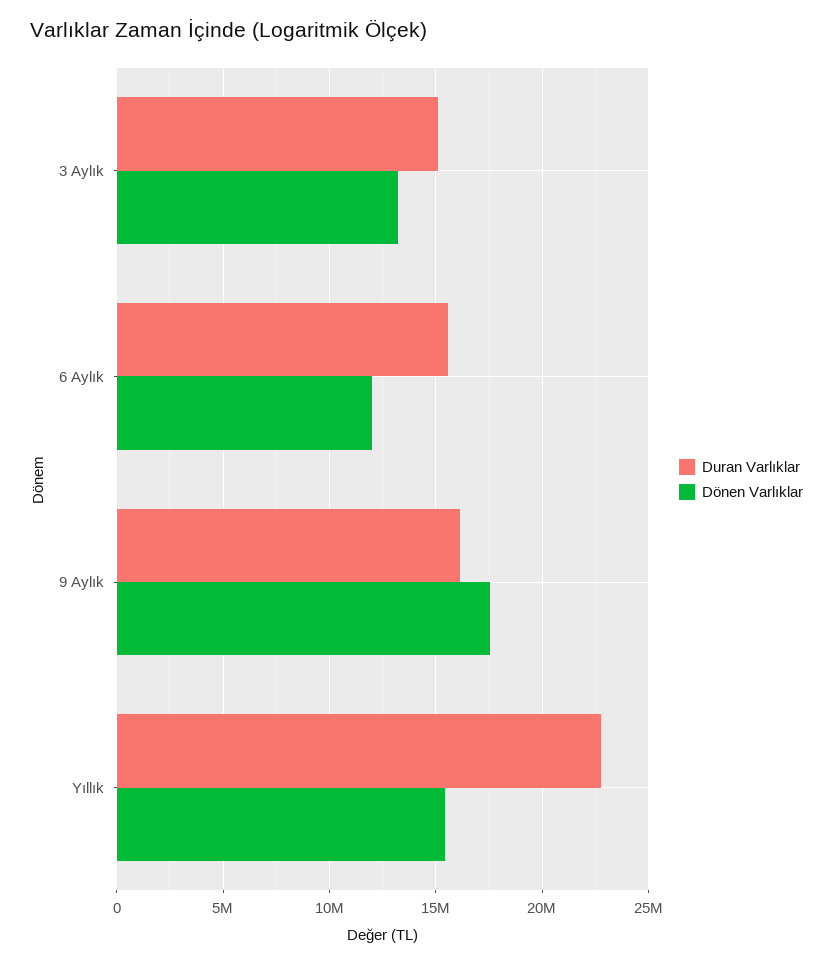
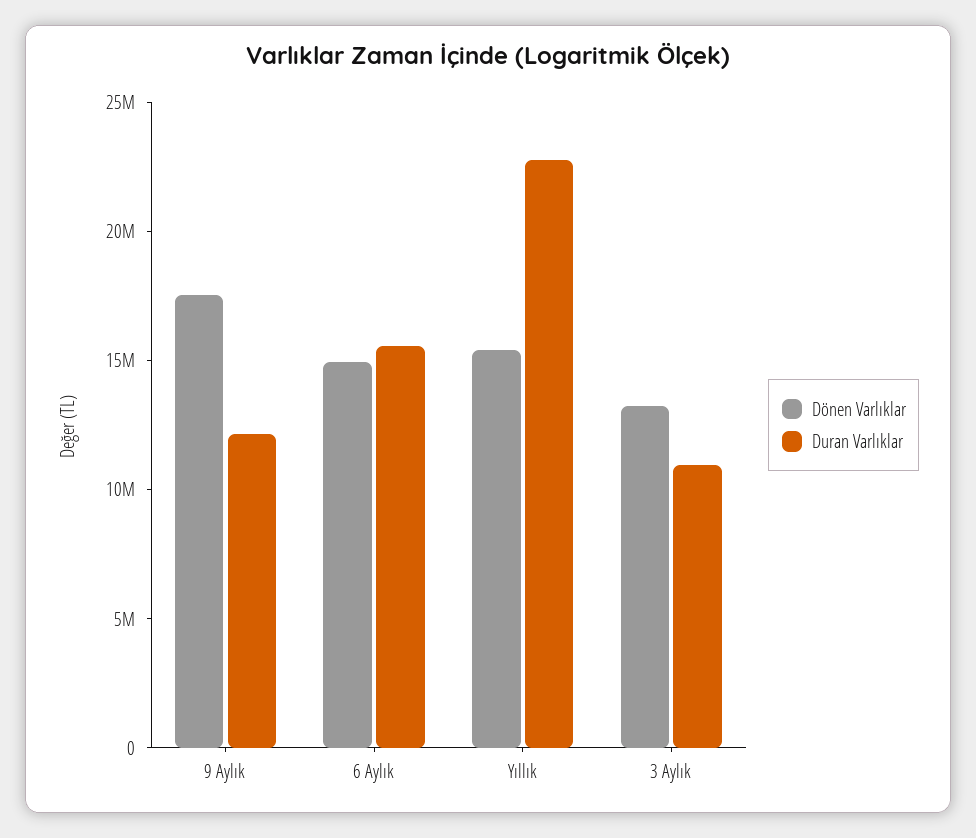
Duran Varlıklar, 3 Aylık: 15000000 -> 11000000
Dönen Varlıklar, 6 Aylık: 12000000 -> 15000000
Duran Varlıklar, 9 Aylık: 16000000 -> 12000000

